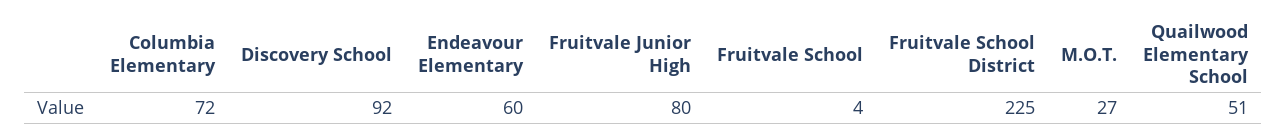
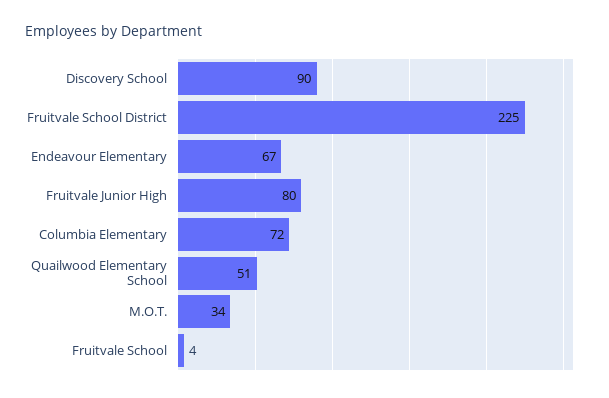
Discovery School: 92 -> 90
Endeavour Elementary: 60 -> 67
M.O.T.: 27 -> 34

